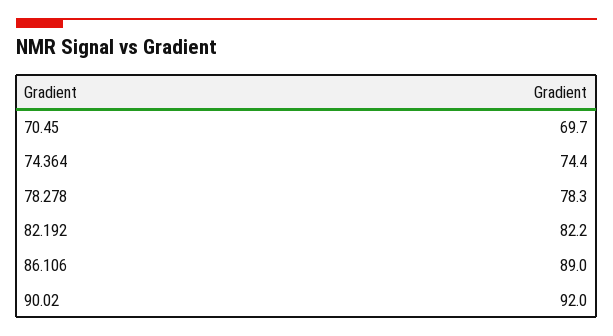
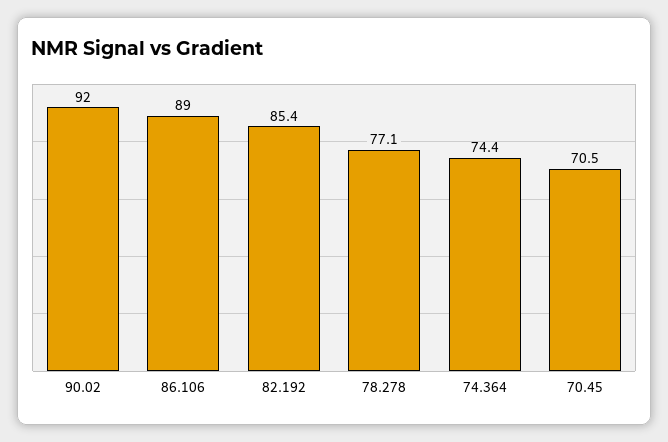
70.45: 69.7 -> 70.5
78.278: 78.3 -> 77.1
82.192: 82.2 -> 85.4

